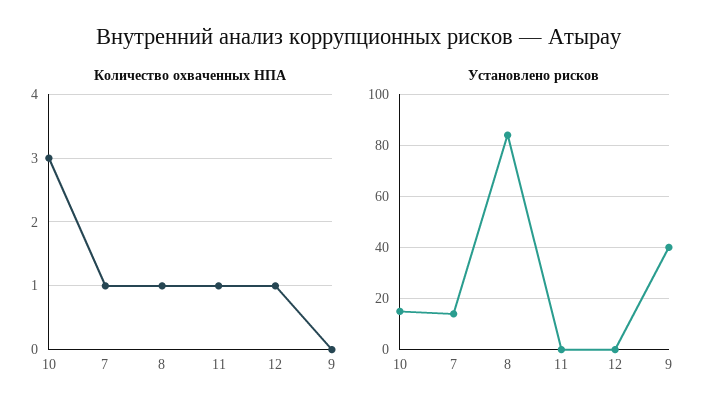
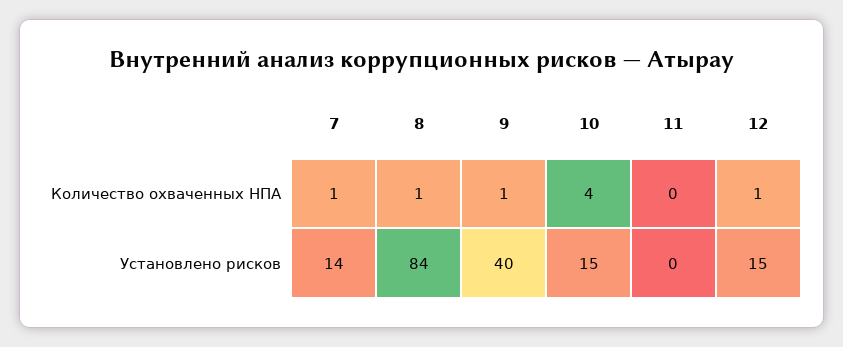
Количество охваченных НПА, 10: 3 -> 4
Количество охваченных НПА, 11: 1 -> 0
Количество охваченных НПА, 9: 0 -> 1
Установлено рисков, 12: 0 -> 15

